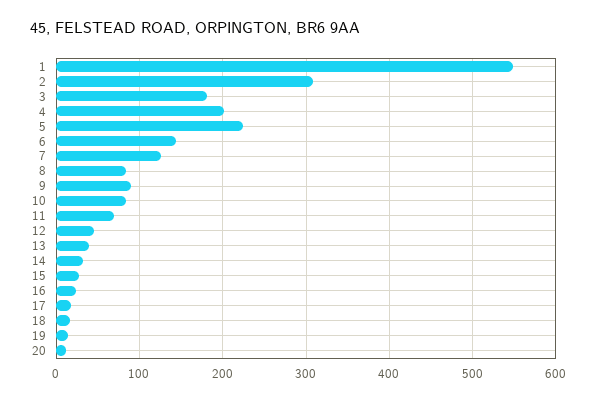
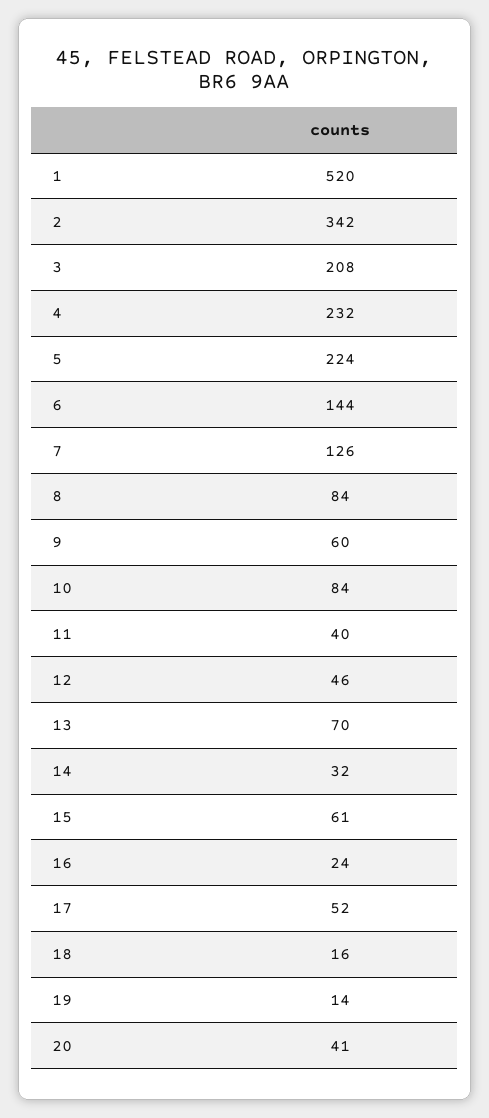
1: 550 -> 520
2: 310 -> 342
3: 180 -> 208
4: 200 -> 232
9: 90 -> 60
11: 70 -> 40
13: 40 -> 70
15: 30 -> 61
17: 20 -> 52
20: 10 -> 41

